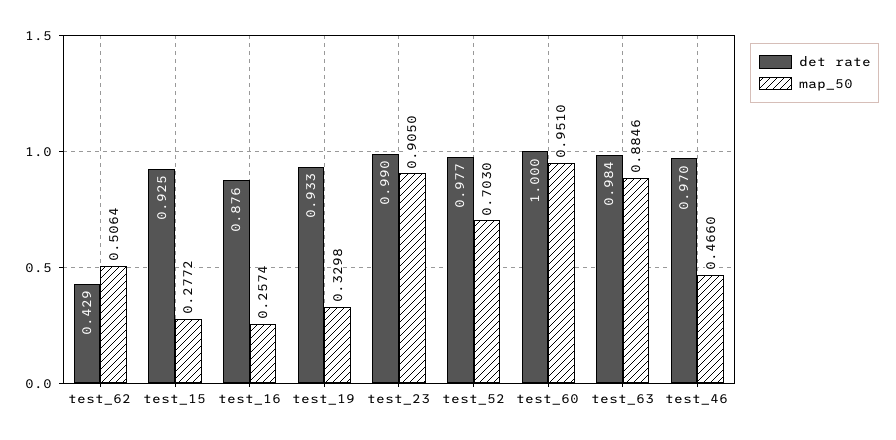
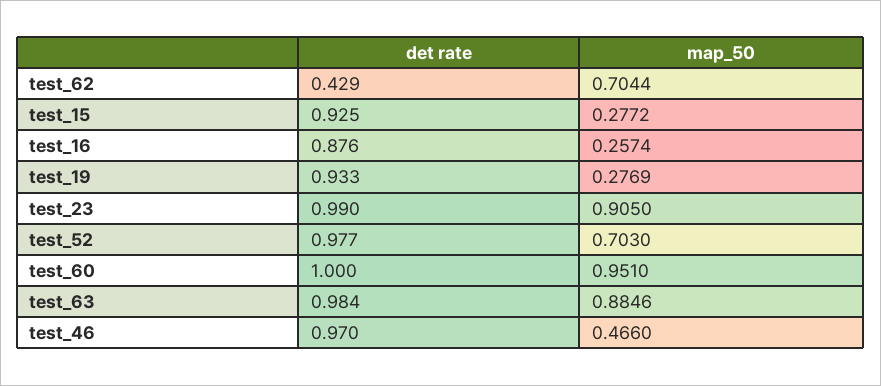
map_50, test_62: 0.5064 -> 0.7044
map_50, test_19: 0.3298 -> 0.2769

